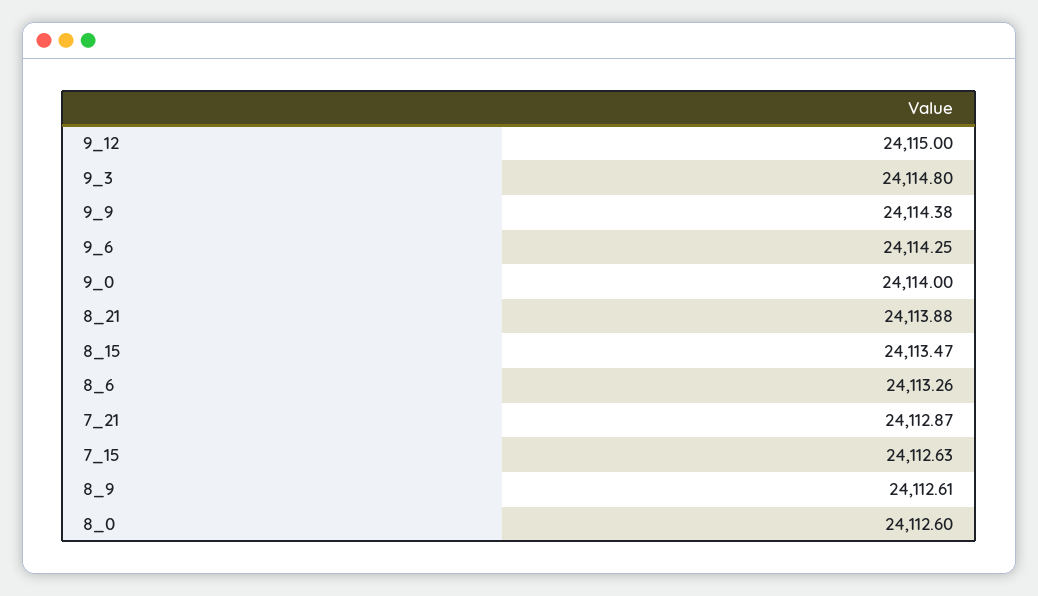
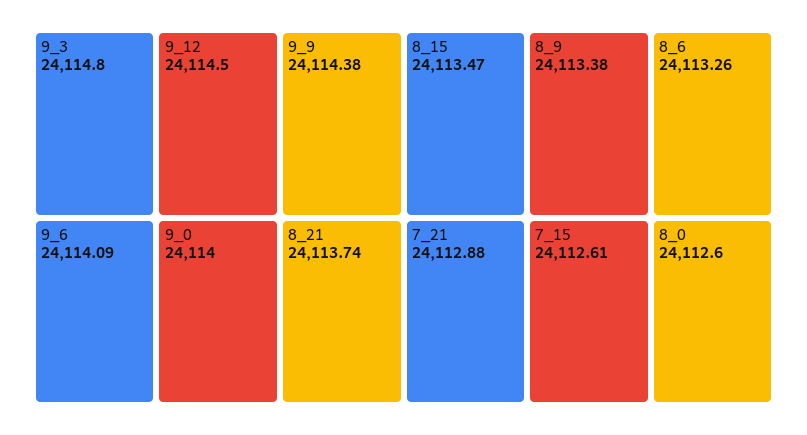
9_12: 24115 -> 24114.5
9_6: 24114.25 -> 24114.09
8_21: 24113.88 -> 24113.74
7_21: 24112.87 -> 24112.88
7_15: 24112.63 -> 24112.61
8_9: 24112.61 -> 24113.38

